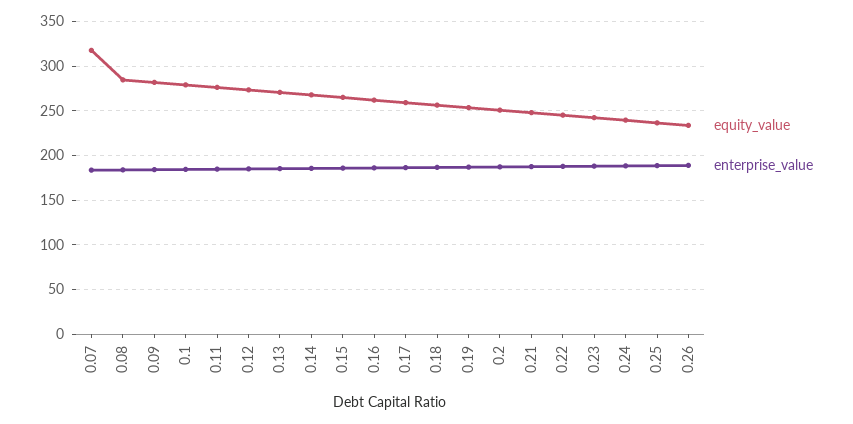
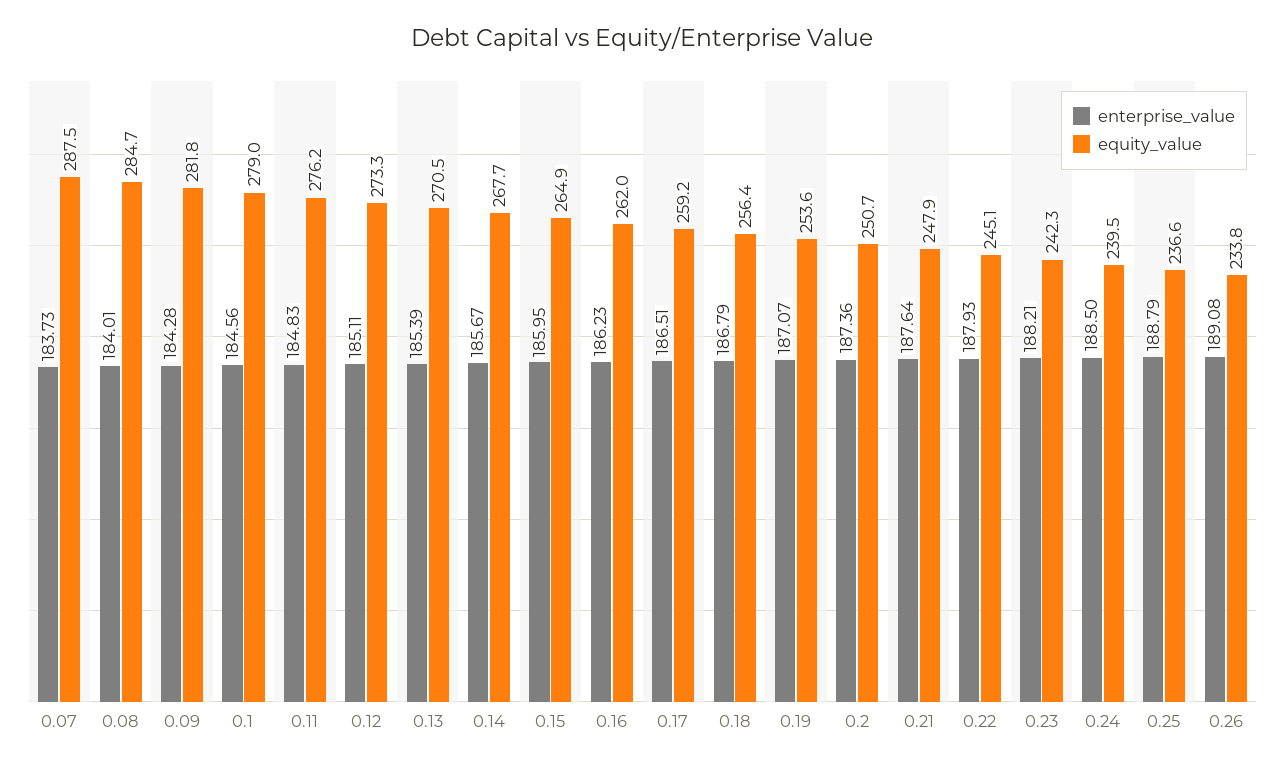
equity_value, 0.07: 320 -> 287.5

